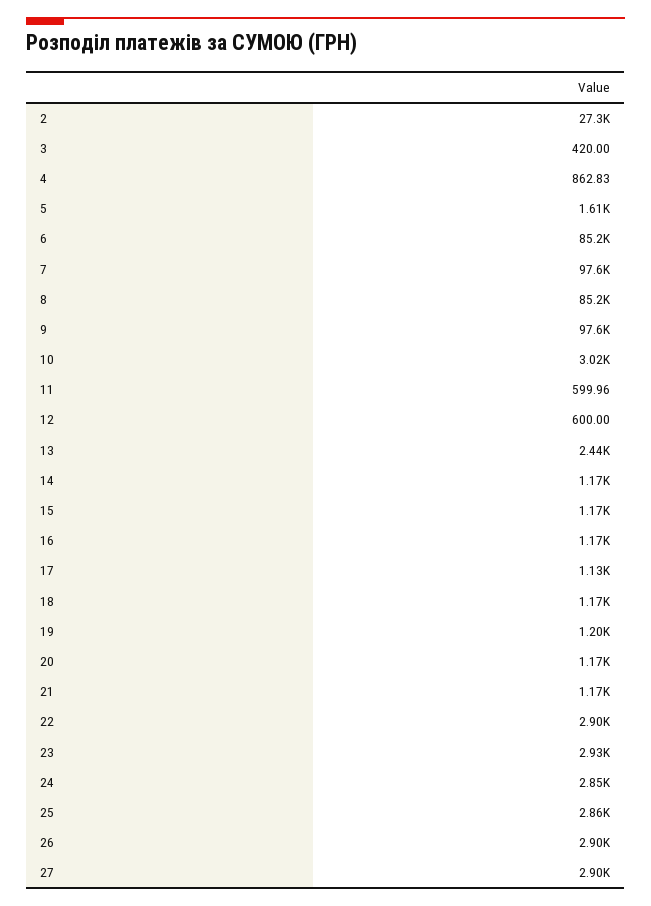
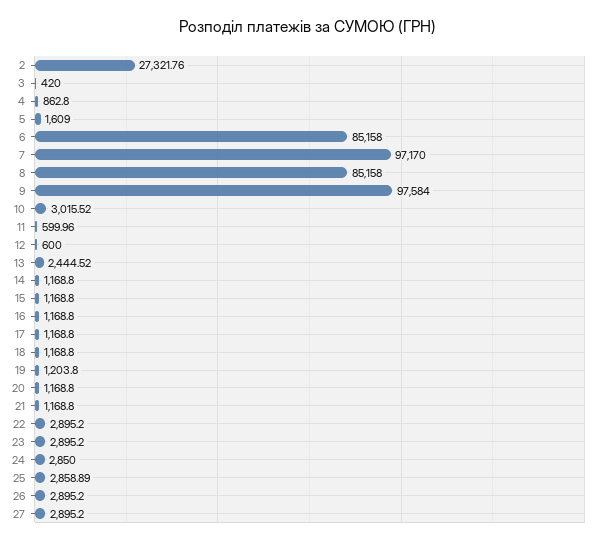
4: 862.83 -> 862.8
7: 97600 -> 97170
17: 1130 -> 1168.8
23: 2930 -> 2895.2

